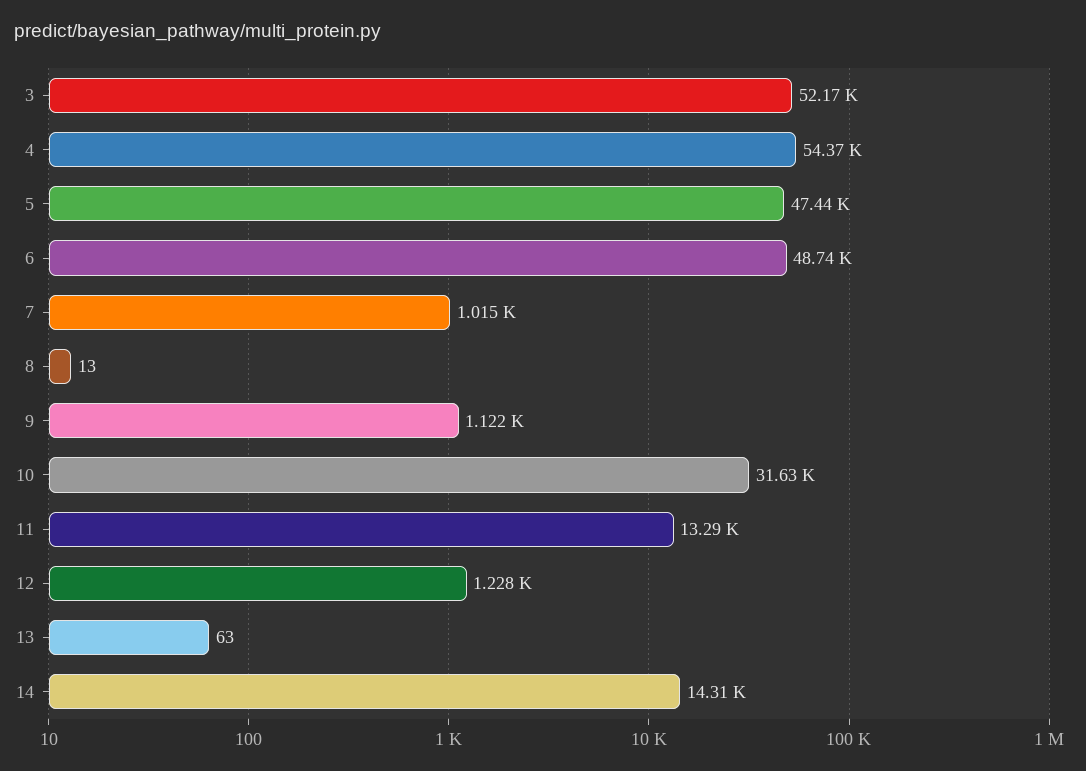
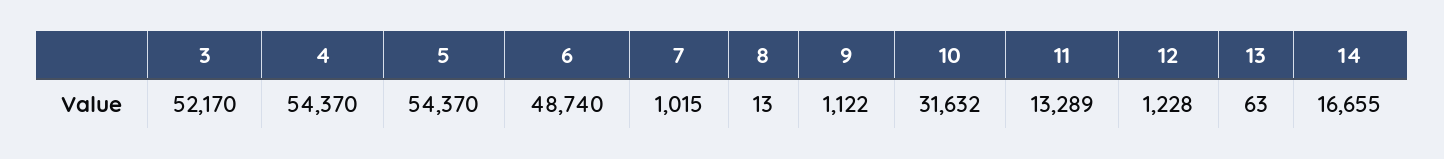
5: 47440 -> 54370
14: 14310 -> 16655

